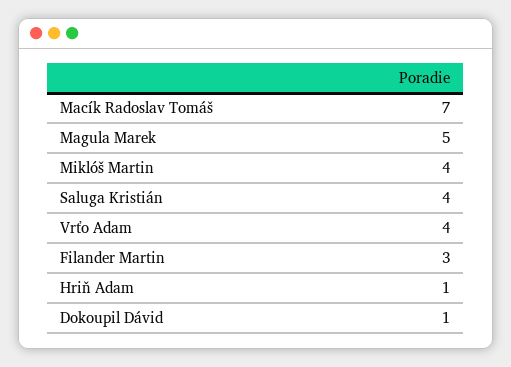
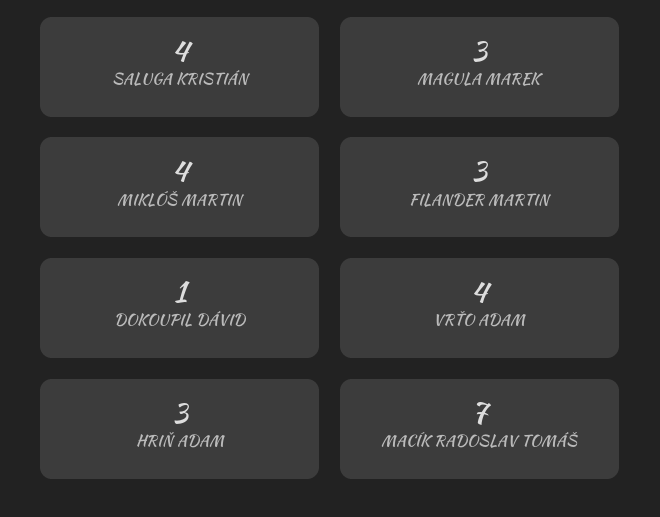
Magula Marek: 5 -> 3
Hriň Adam: 1 -> 3

